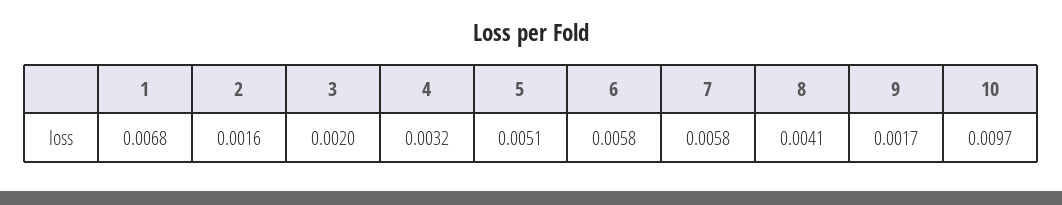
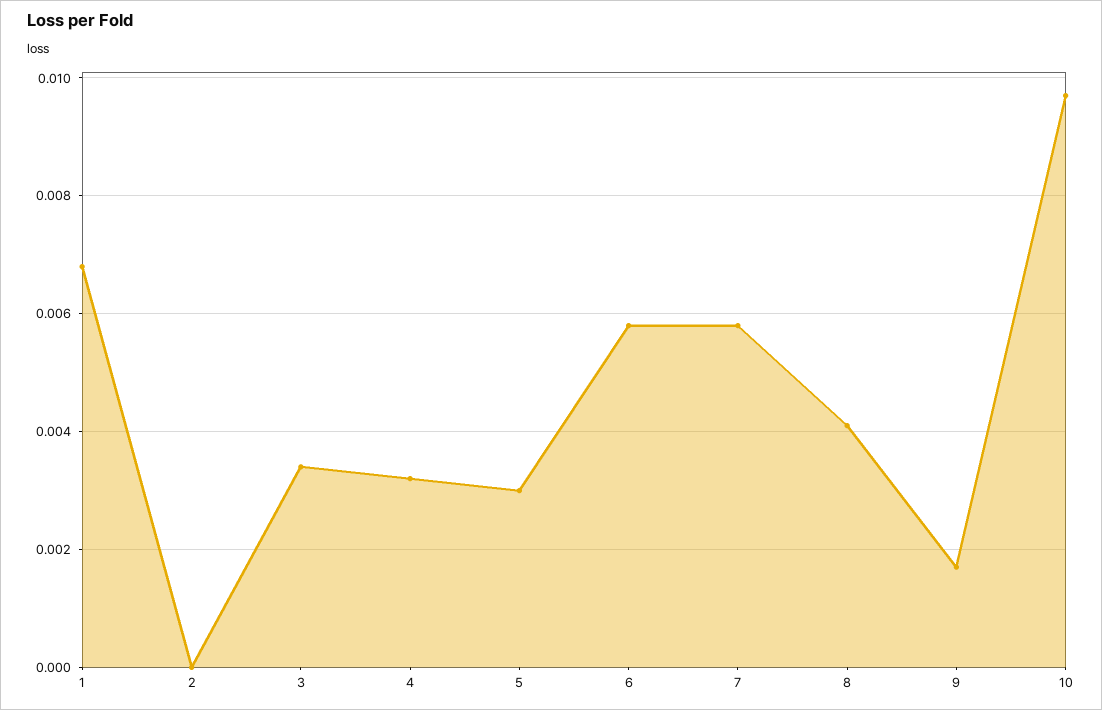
2: 0.0016 -> 0
3: 0.002 -> 0.0035
5: 0.0051 -> 0.003

